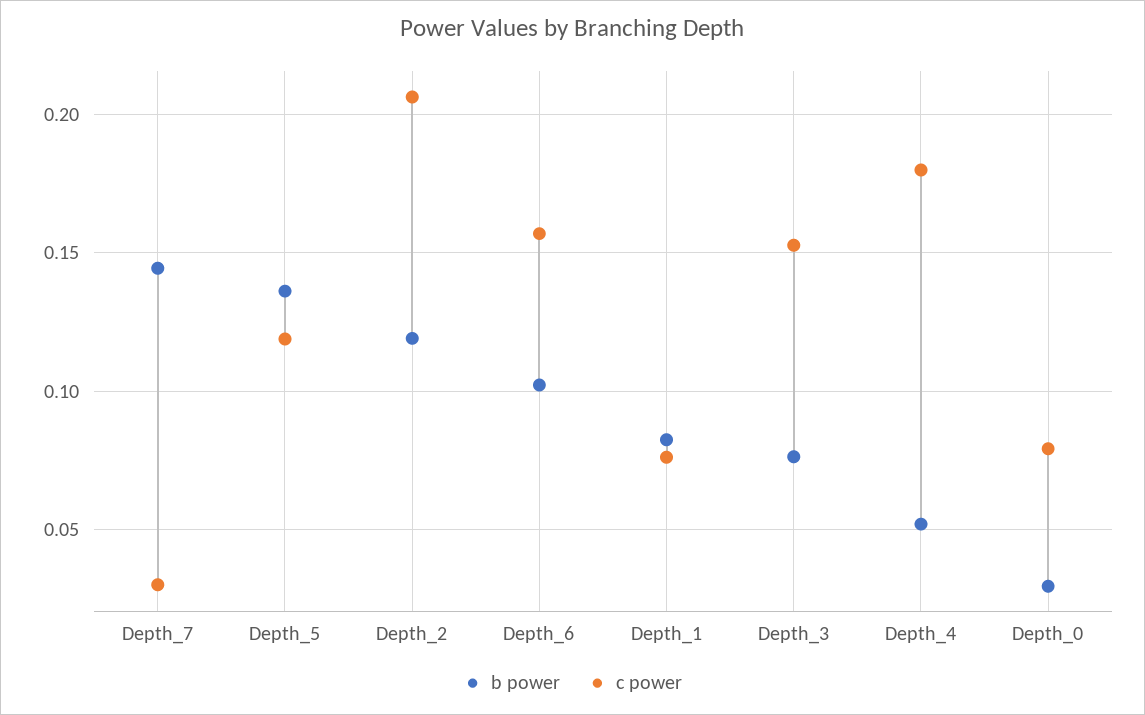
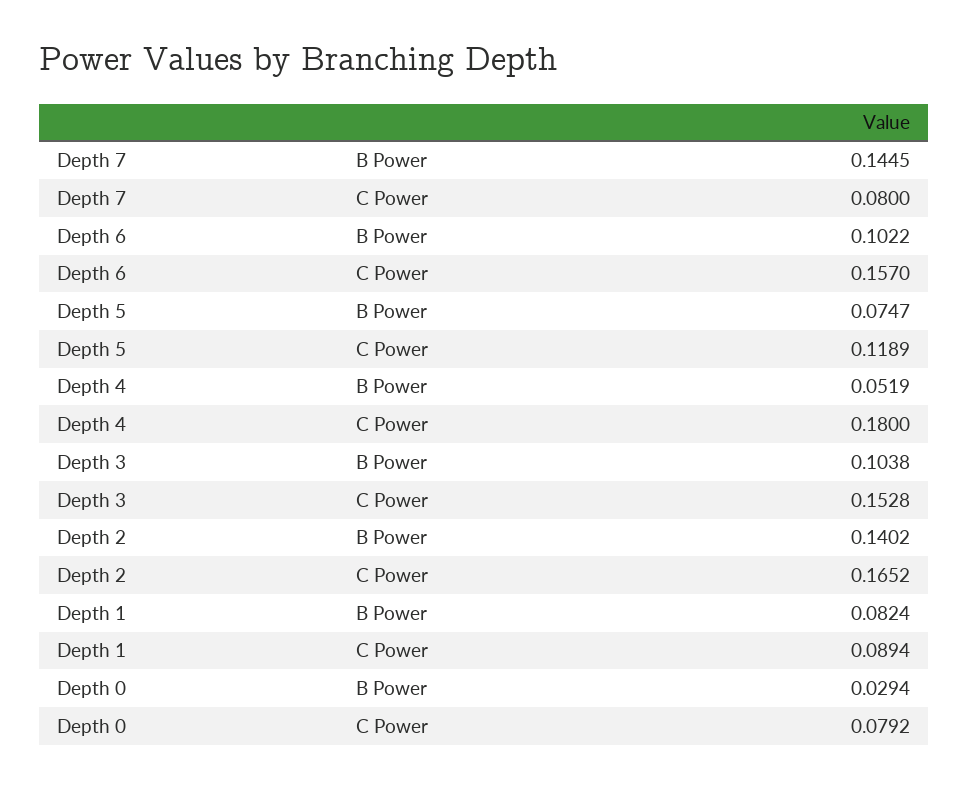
c power, Depth_7: 0.03 -> 0.08
b power, Depth_5: 0.135 -> 0.0747
b power, Depth_2: 0.12 -> 0.1402
c power, Depth_2: 0.205 -> 0.1652
c power, Depth_1: 0.075 -> 0.0894
b power, Depth_3: 0.075 -> 0.1038

